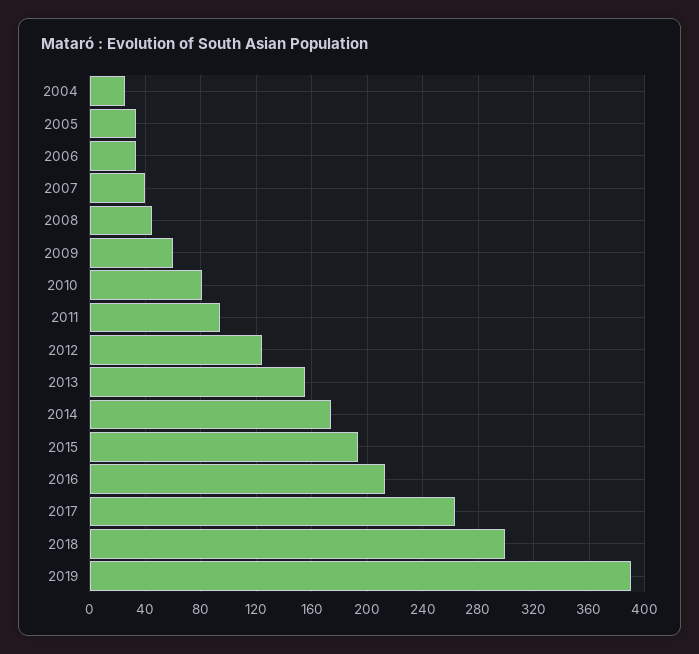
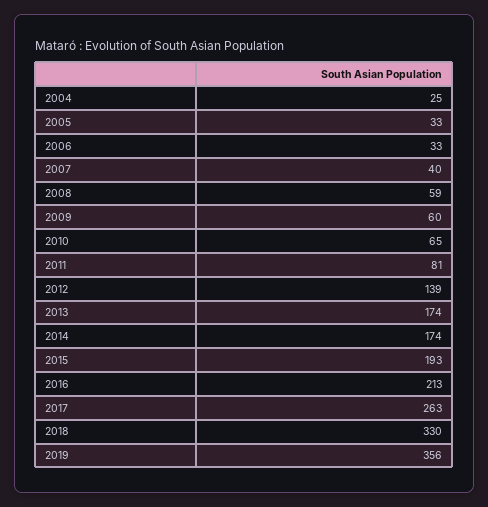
2008: 45 -> 59
2010: 80 -> 65
2011: 95 -> 81
2012: 125 -> 139
2013: 155 -> 174
2018: 300 -> 330
2019: 390 -> 356

